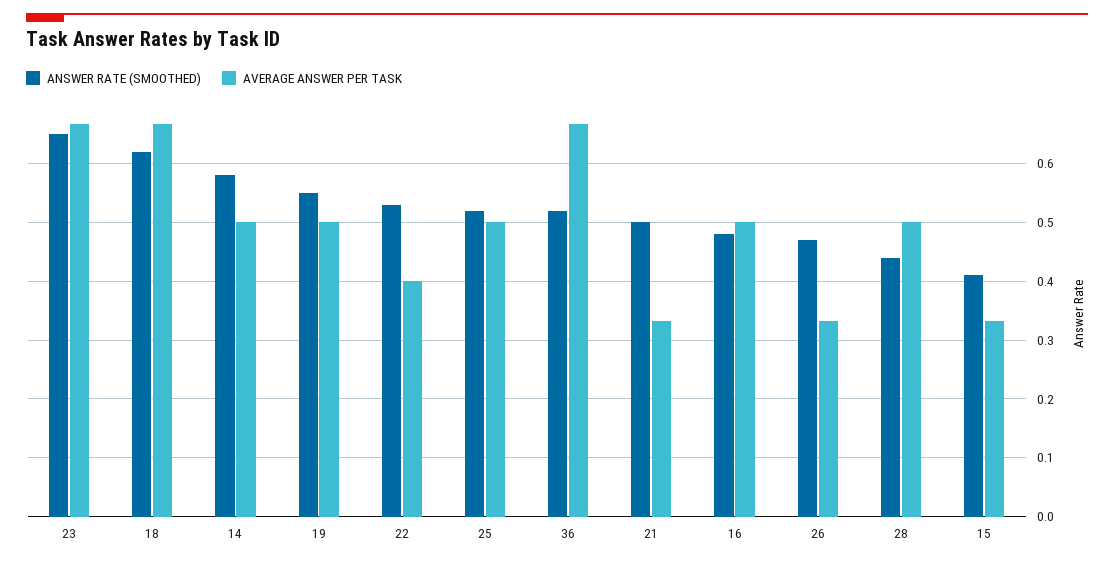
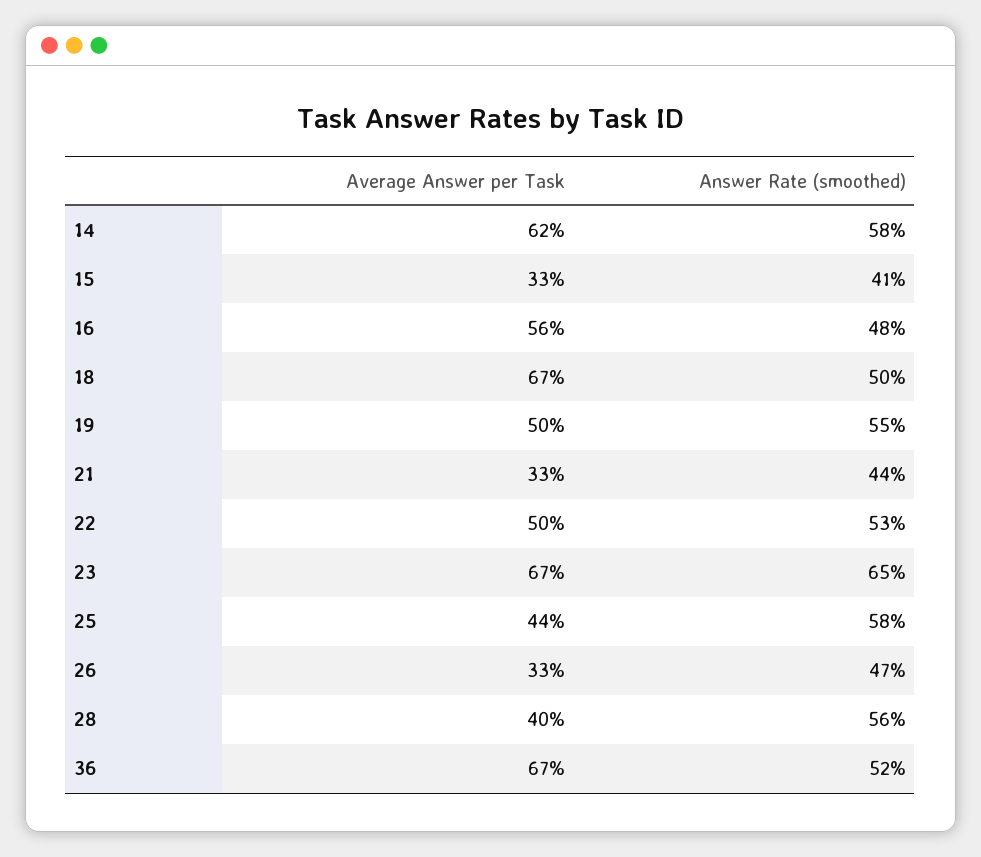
ANSWER RATE (SMOOTHED), 18: 0.62 -> 0.5
AVERAGE ANSWER PER TASK, 14: 0.5 -> 0.62
AVERAGE ANSWER PER TASK, 22: 0.4 -> 0.5
ANSWER RATE (SMOOTHED), 25: 0.52 -> 0.58
AVERAGE ANSWER PER TASK, 25: 0.5 -> 0.44
ANSWER RATE (SMOOTHED), 21: 0.5 -> 0.44
AVERAGE ANSWER PER TASK, 16: 0.5 -> 0.56
ANSWER RATE (SMOOTHED), 28: 0.44 -> 0.56
AVERAGE ANSWER PER TASK, 28: 0.5 -> 0.4

